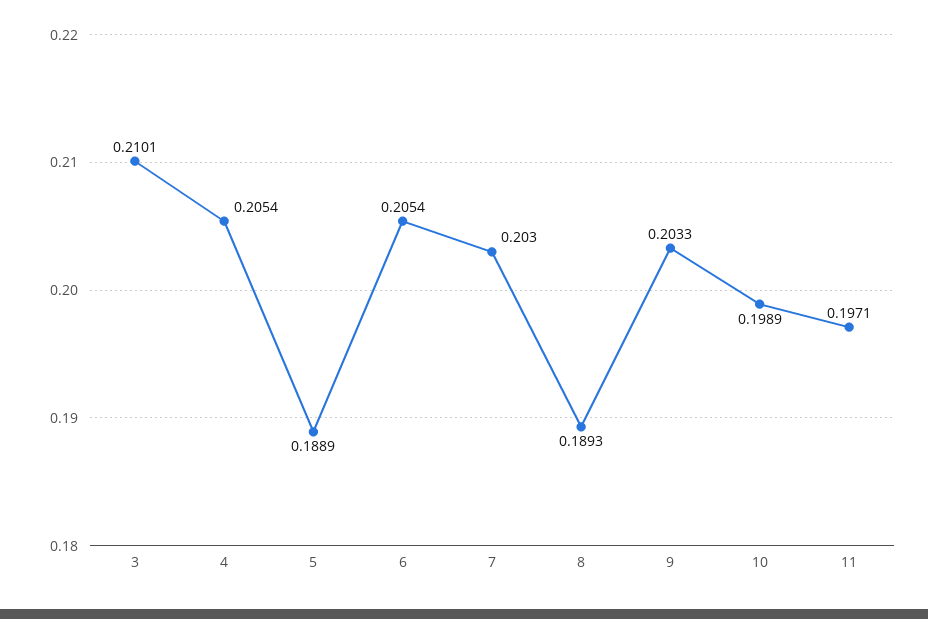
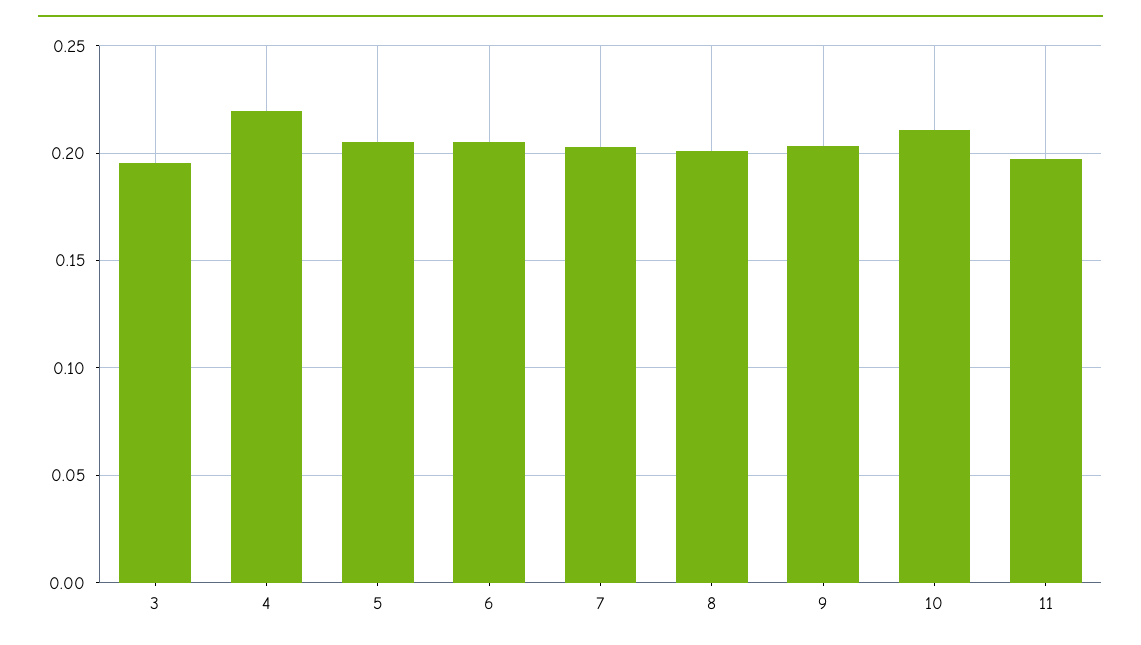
3: 0.2101 -> 0.195
4: 0.2054 -> 0.22
5: 0.1889 -> 0.205
8: 0.1893 -> 0.2
10: 0.1989 -> 0.21

